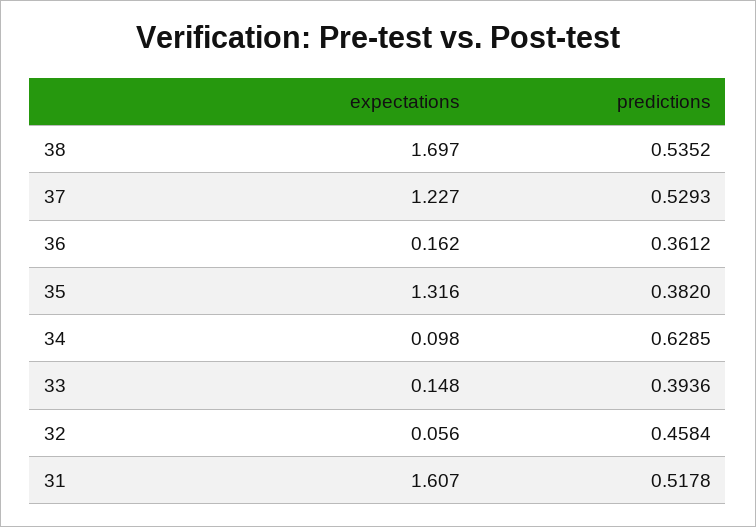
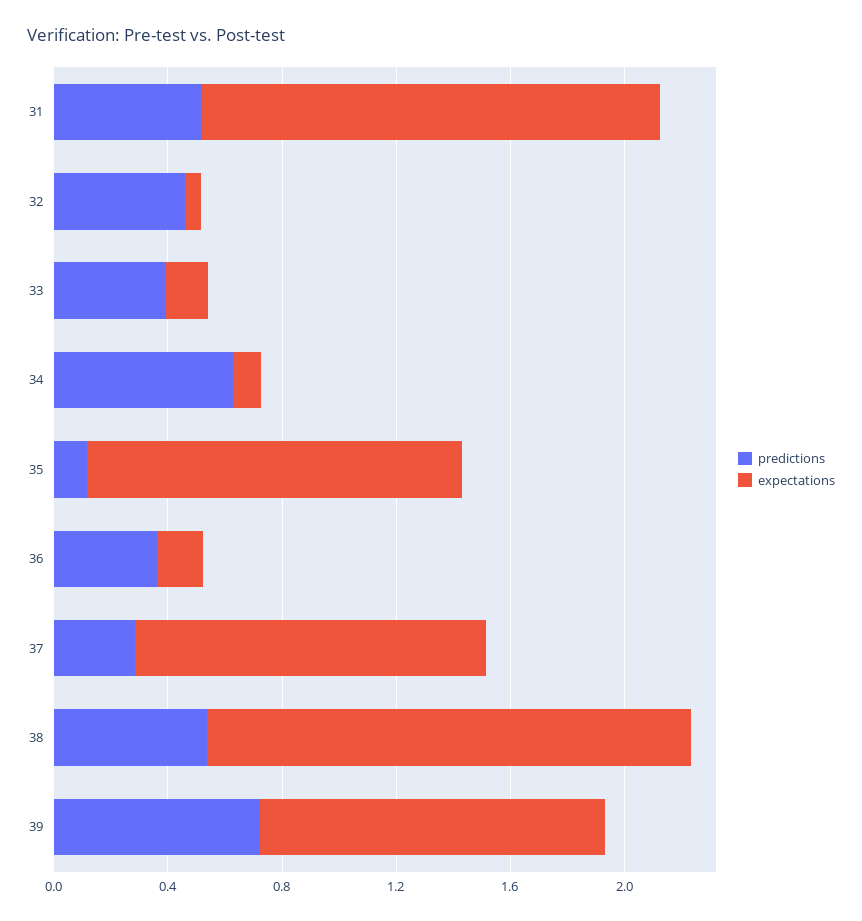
predictions, 37: 0.5293 -> 0.3
predictions, 35: 0.382 -> 0.1
predictions, 39: none -> 0.7
expectations, 39: none -> 1.2

